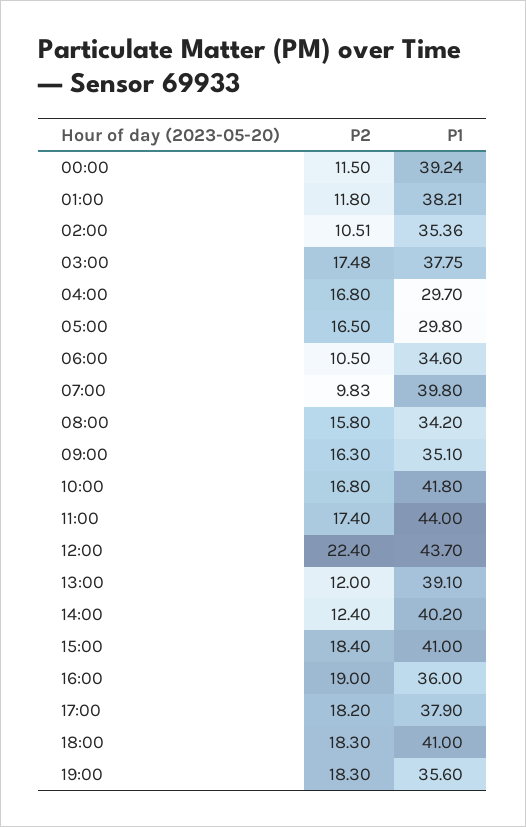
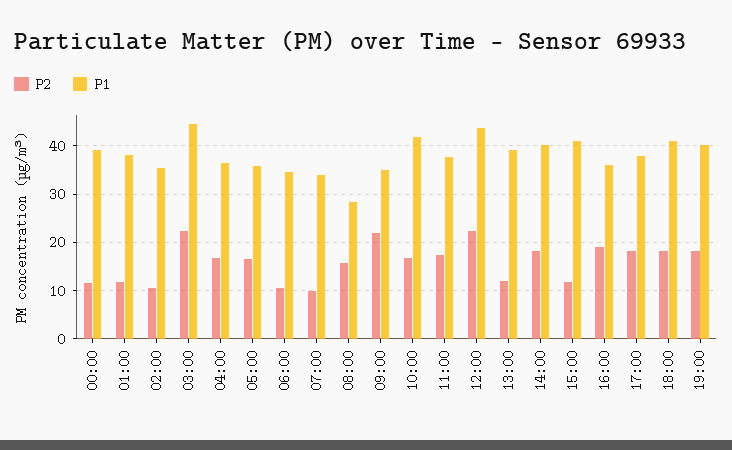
P2, 03:00: 17.48 -> 22
P1, 03:00: 37.75 -> 44
P1, 04:00: 29.7 -> 36
P1, 05:00: 29.8 -> 36
P1, 07:00: 39.8 -> 34
P1, 08:00: 34.2 -> 28
P2, 09:00: 16.3 -> 22
P1, 11:00: 44 -> 38
P2, 14:00: 12.4 -> 18
P2, 15:00: 18.4 -> 12
P1, 19:00: 35.6 -> 40

